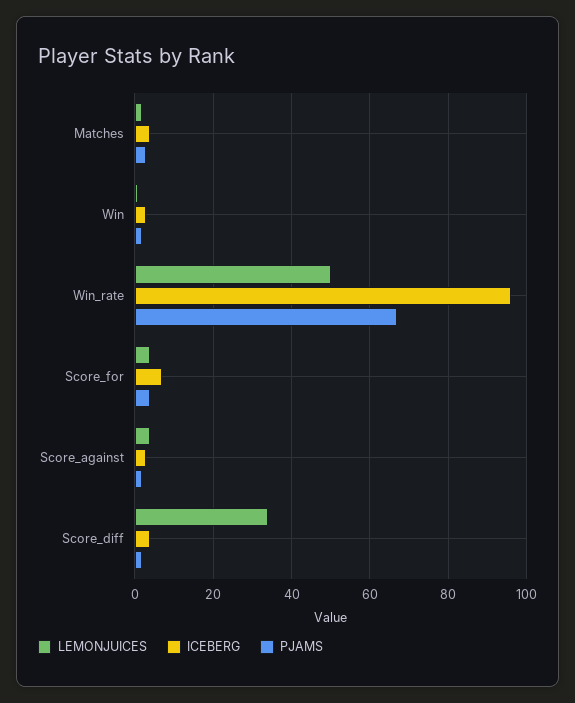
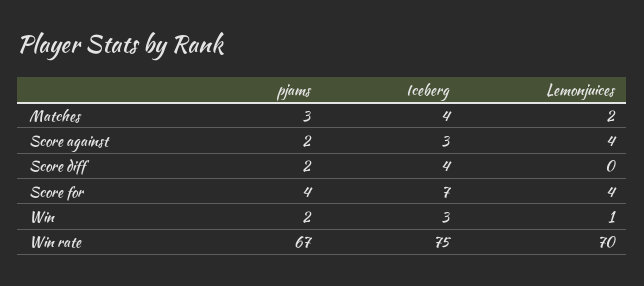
LEMONJUICES, Win_rate: 50 -> 70
ICEBERG, Win_rate: 95 -> 75
LEMONJUICES, Score_diff: 35 -> 0

